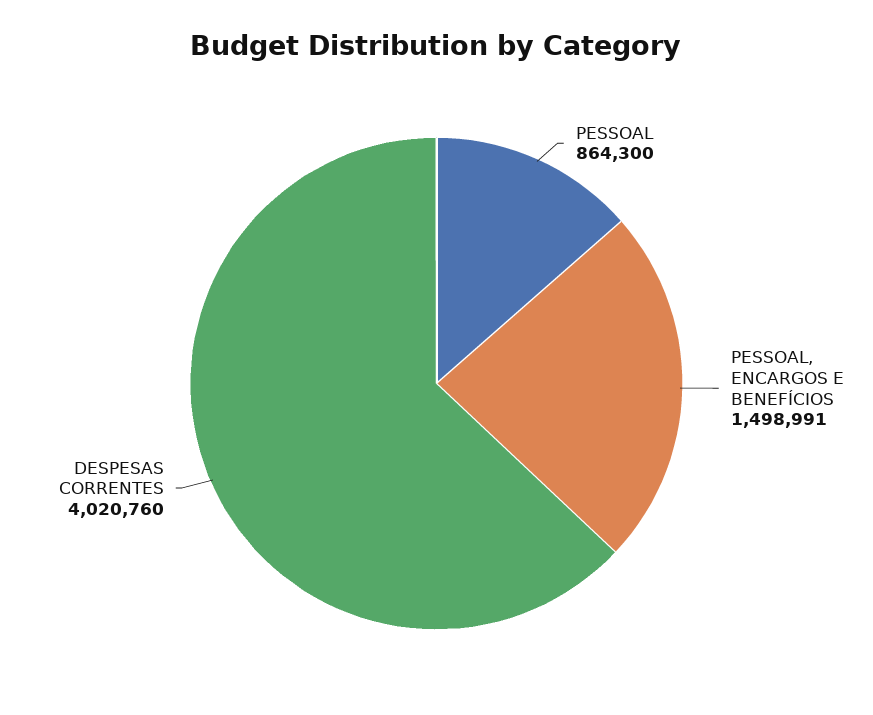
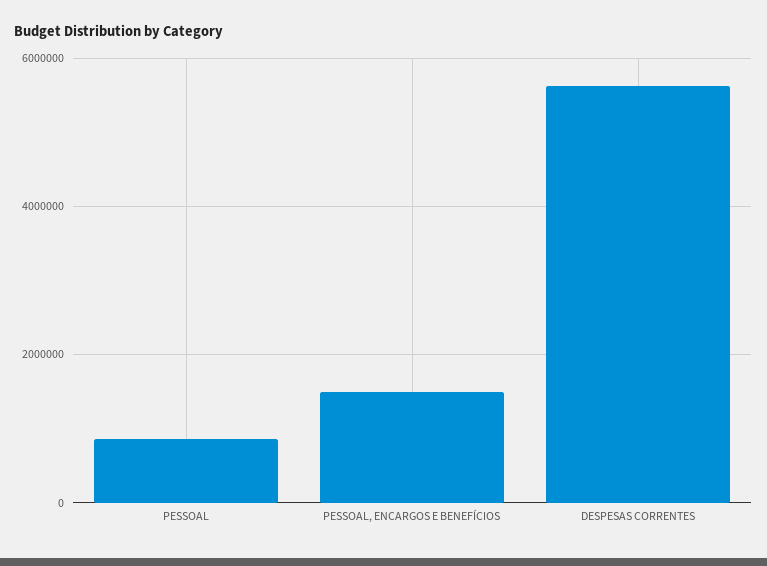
DESPESAS CORRENTES: 4020760 -> 5600000

